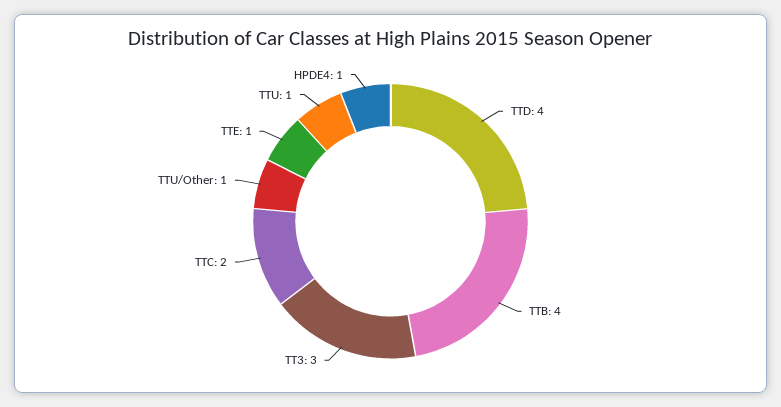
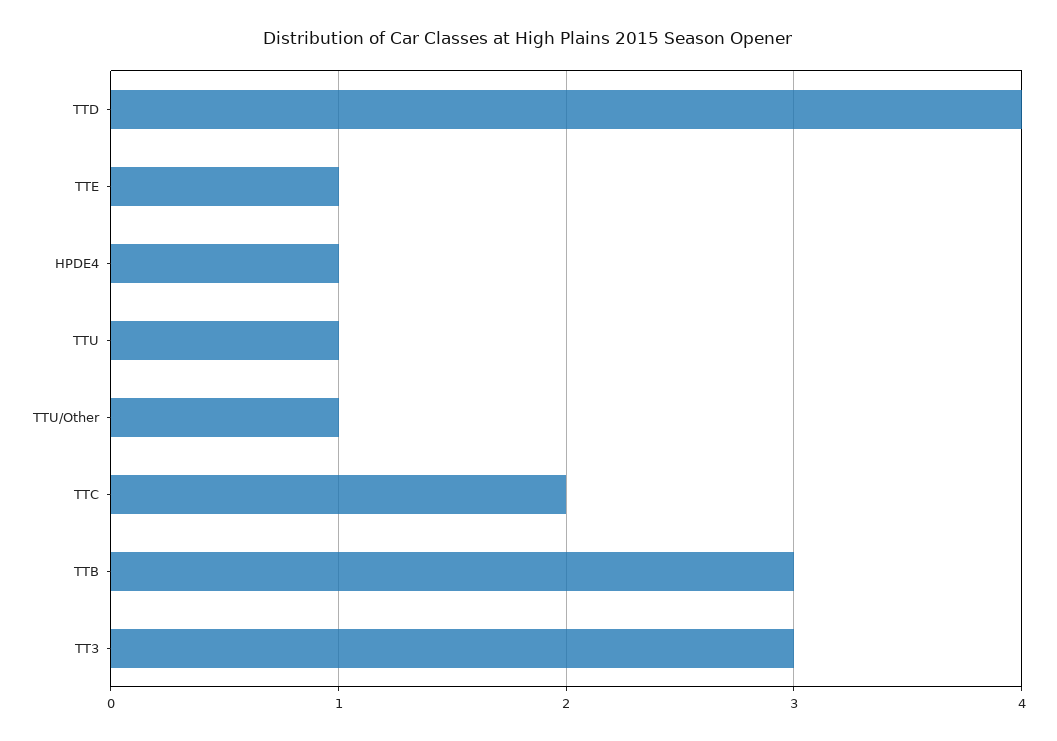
TTB: 4 -> 3

